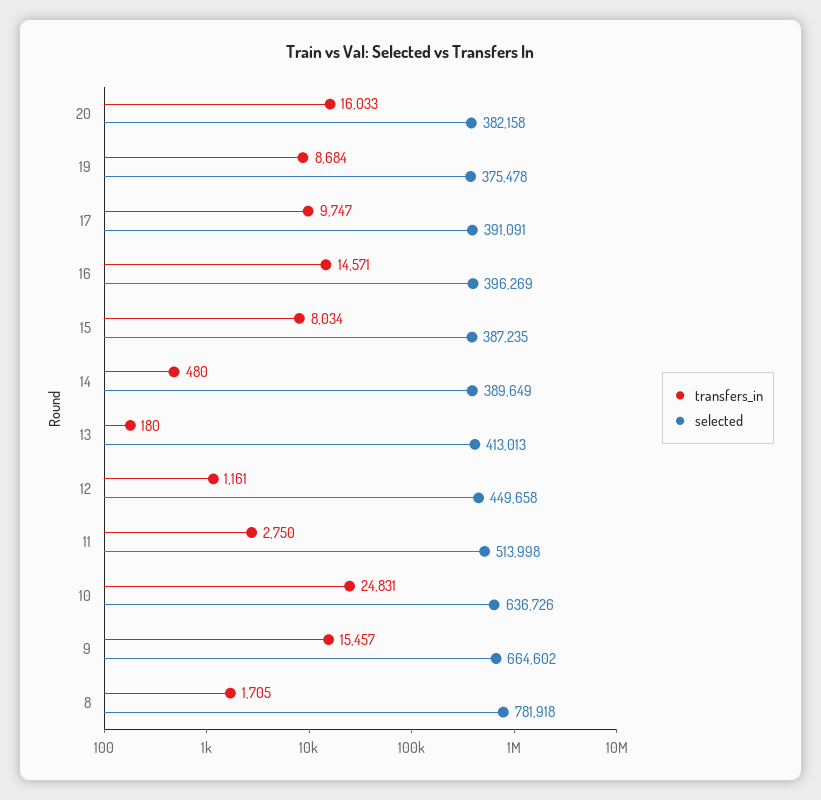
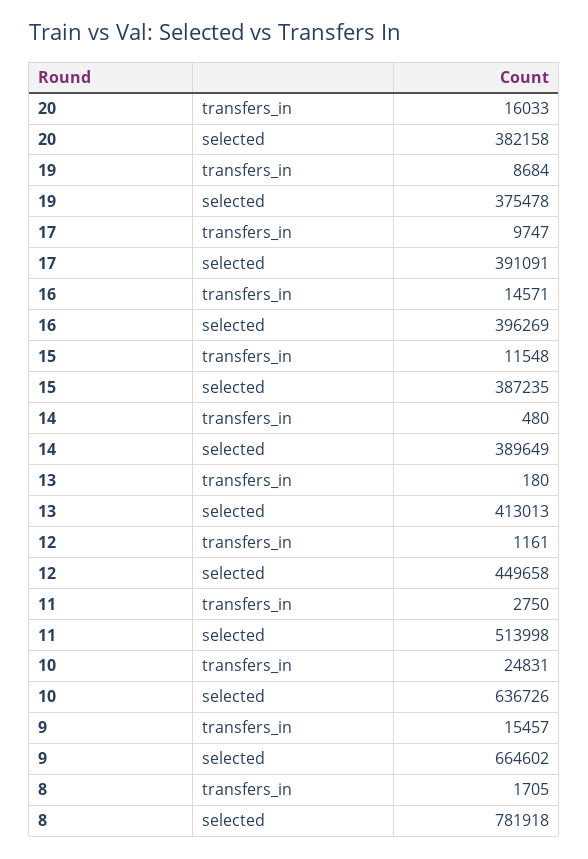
transfers_in, 15: 8034 -> 11548

